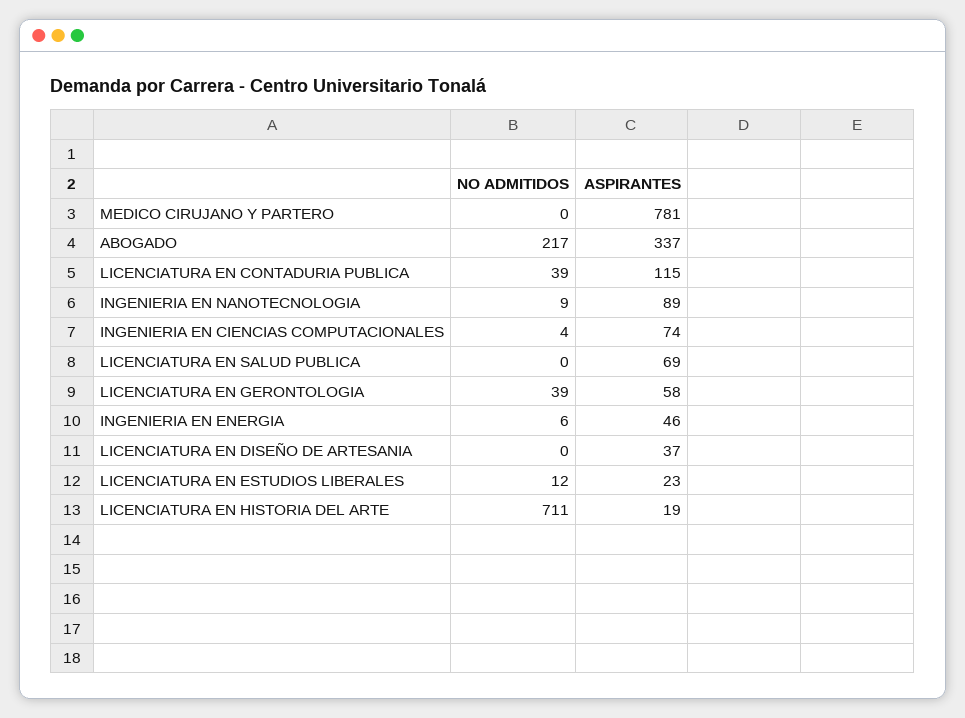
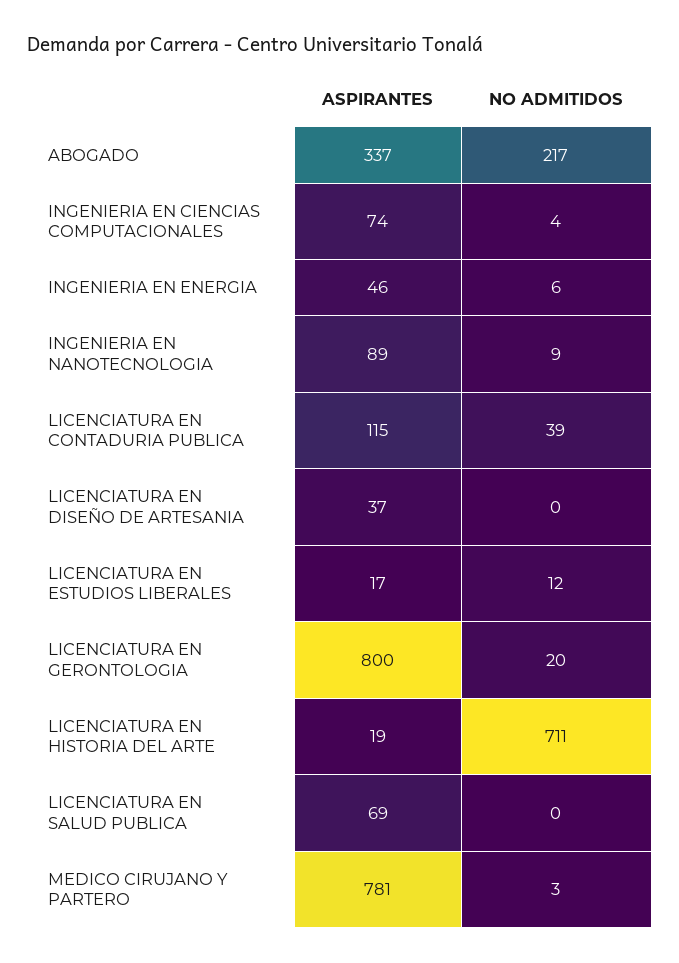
NO ADMITIDOS, MEDICO CIRUJANO Y PARTERO: 0 -> 3
NO ADMITIDOS, LICENCIATURA EN GERONTOLOGIA: 39 -> 20
ASPIRANTES, LICENCIATURA EN GERONTOLOGIA: 58 -> 800
ASPIRANTES, LICENCIATURA EN ESTUDIOS LIBERALES: 23 -> 17

